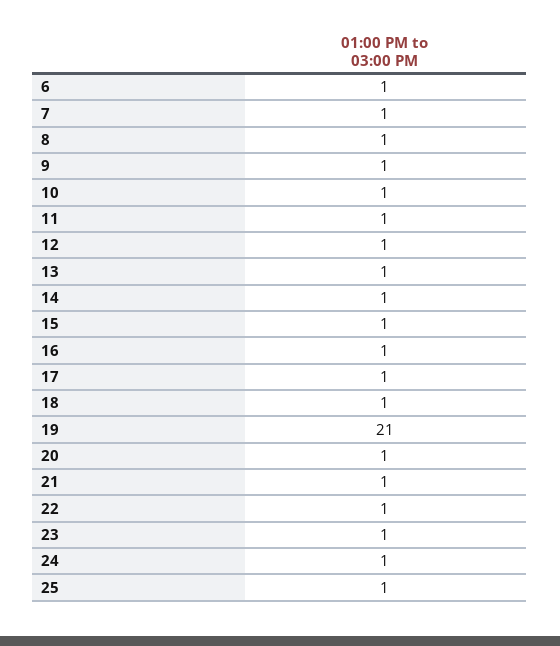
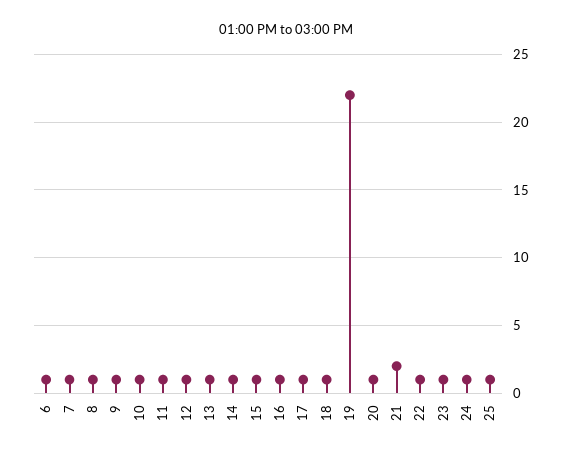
19: 21 -> 22
21: 1 -> 2

